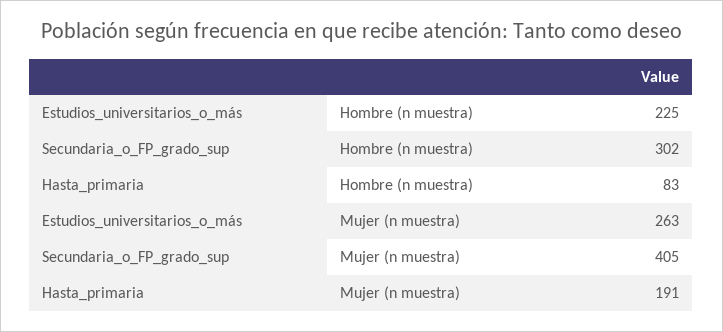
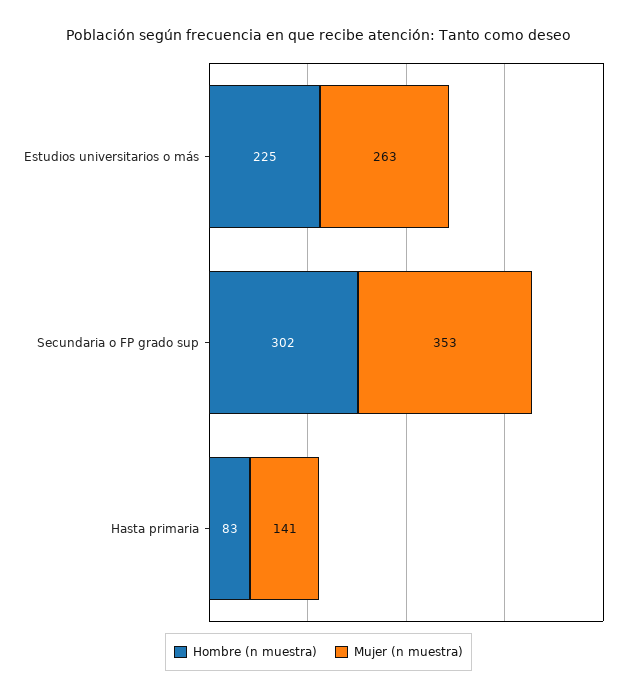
Mujer (n muestra), Secundaria_o_FP_grado_sup: 405 -> 353
Mujer (n muestra), Hasta_primaria: 191 -> 141

